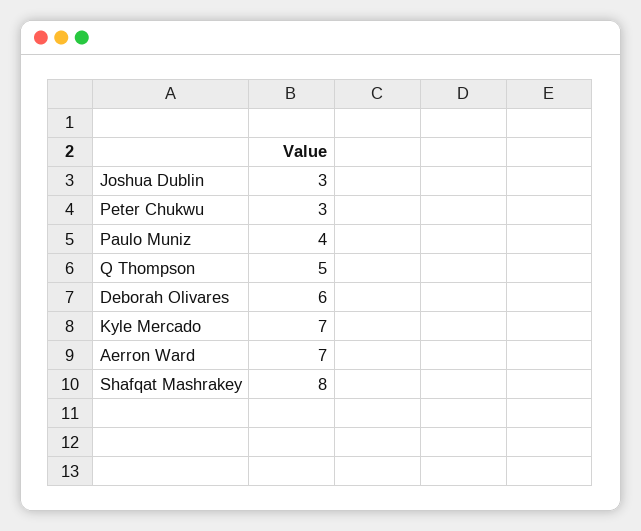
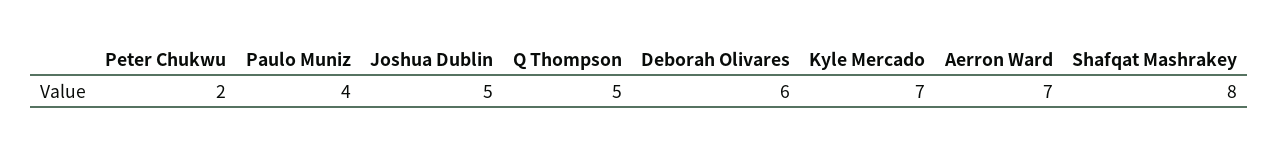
Joshua Dublin: 3 -> 5
Peter Chukwu: 3 -> 2

